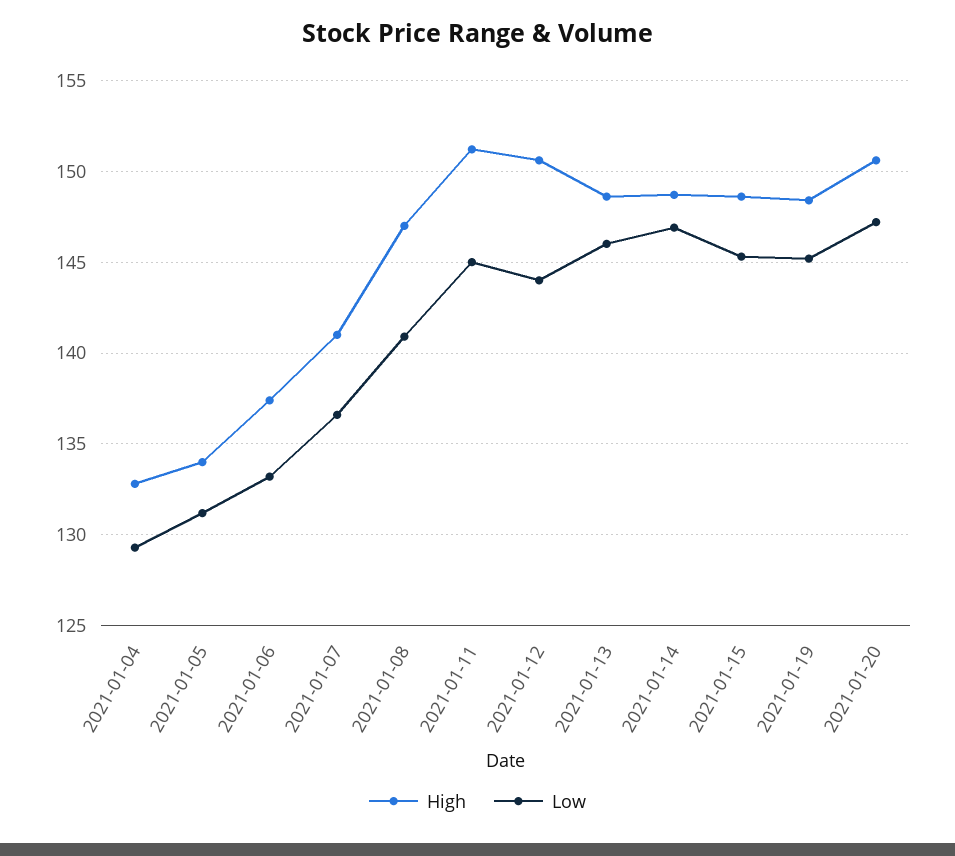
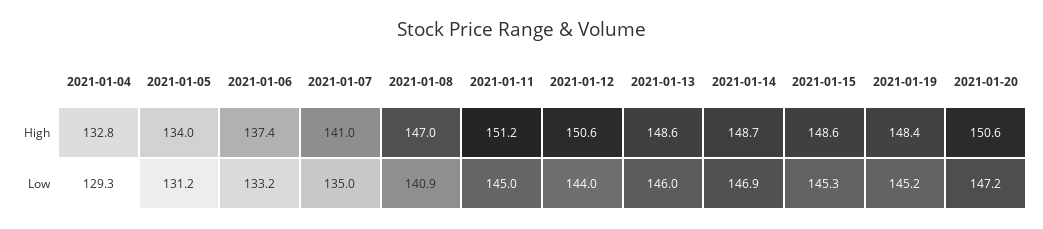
Low, 2021-01-07: 136.5 -> 135

